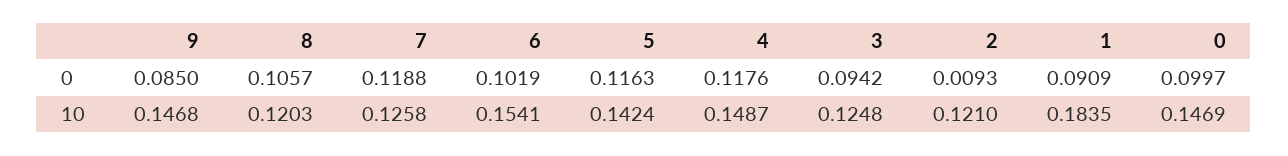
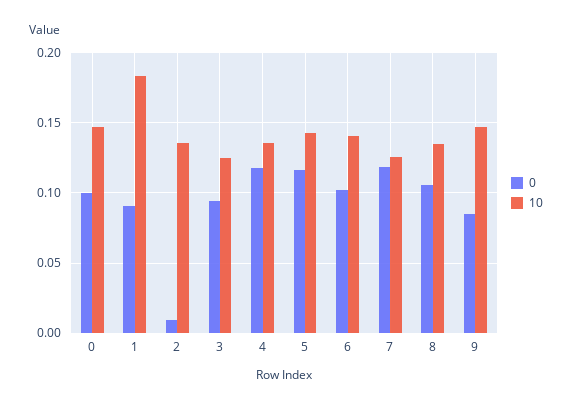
10, 8: 0.1203 -> 0.135
10, 6: 0.1541 -> 0.14
10, 4: 0.1487 -> 0.135
10, 2: 0.121 -> 0.135

